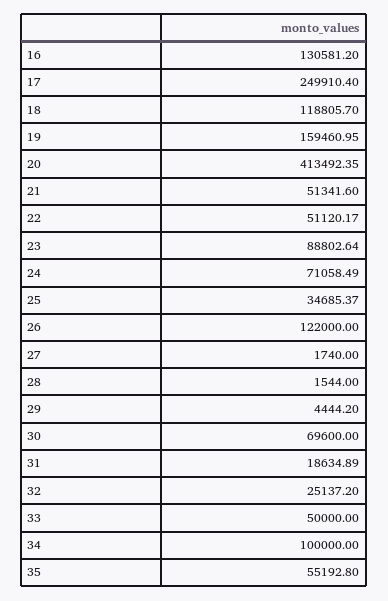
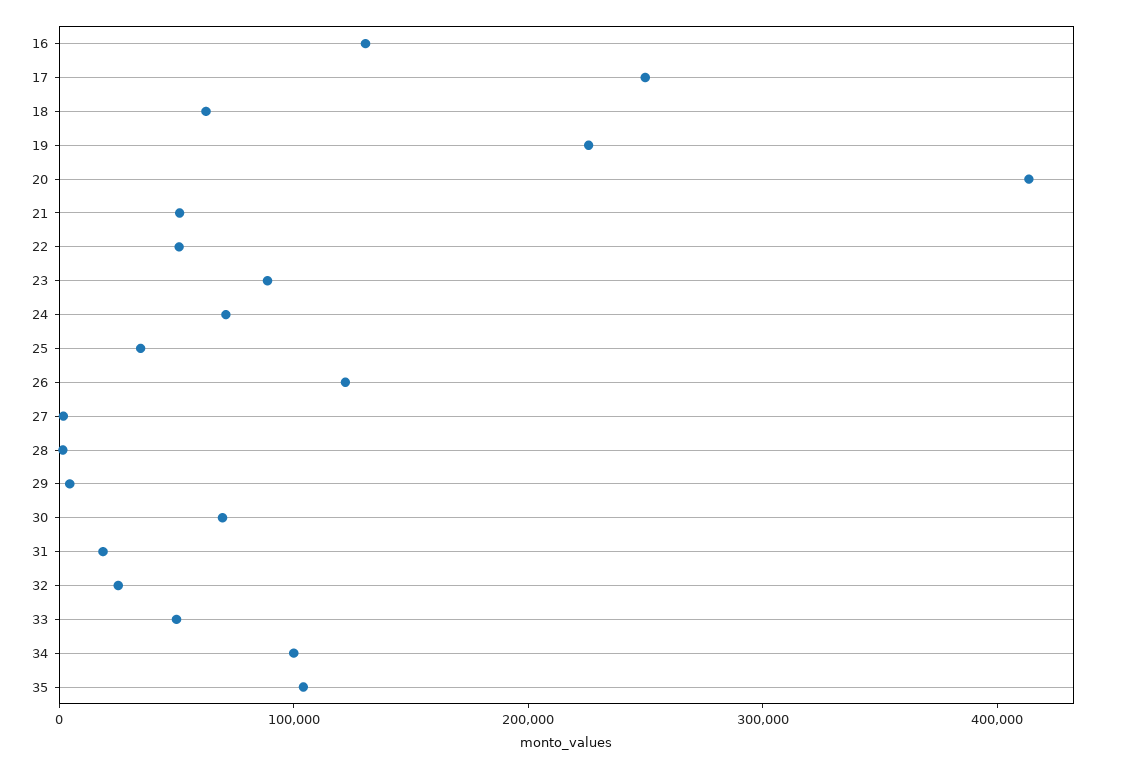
18: 118805.7 -> 60000
19: 159460.95 -> 220000
35: 55192.8 -> 100000

